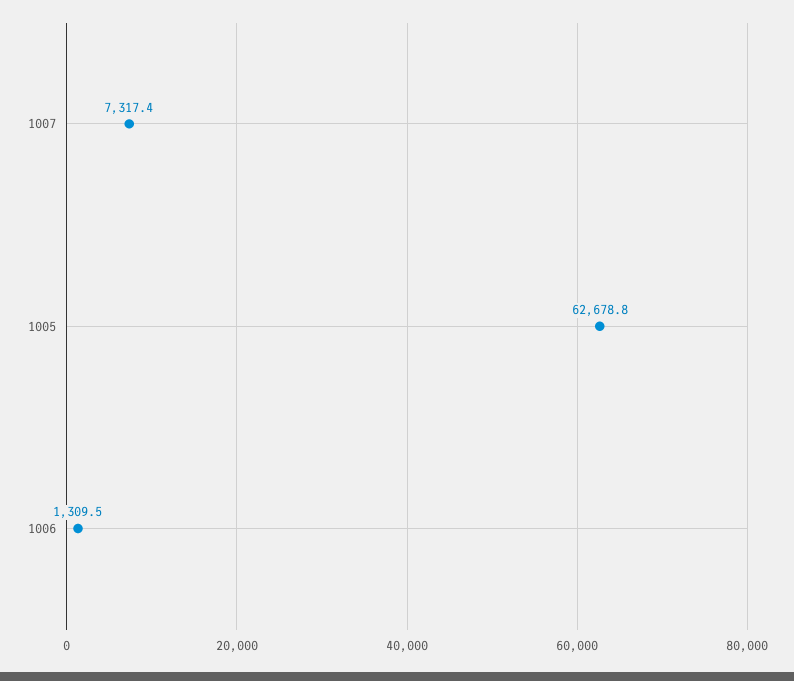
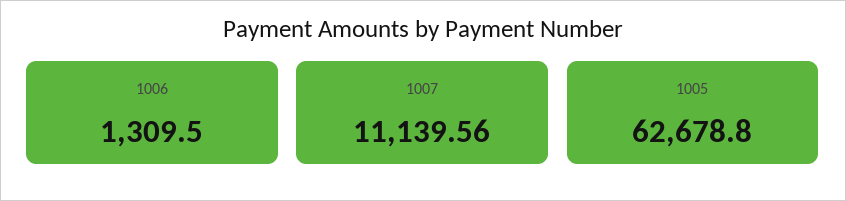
1007: 7317.4 -> 11139.56

